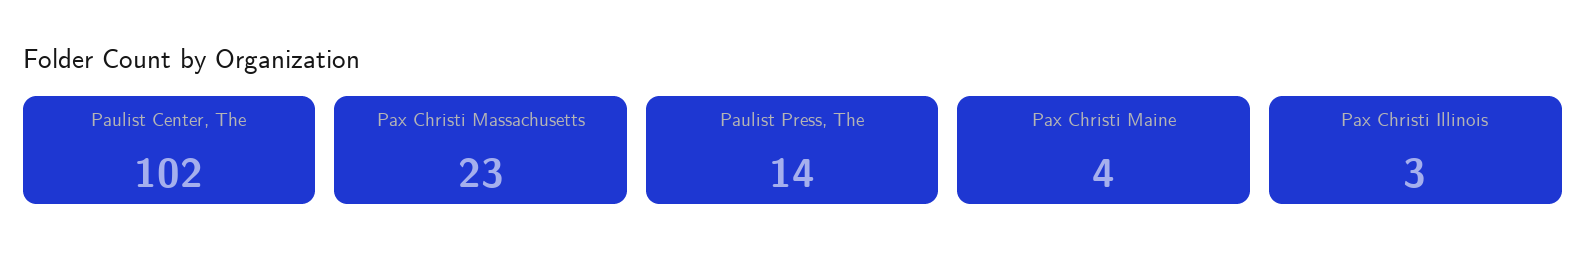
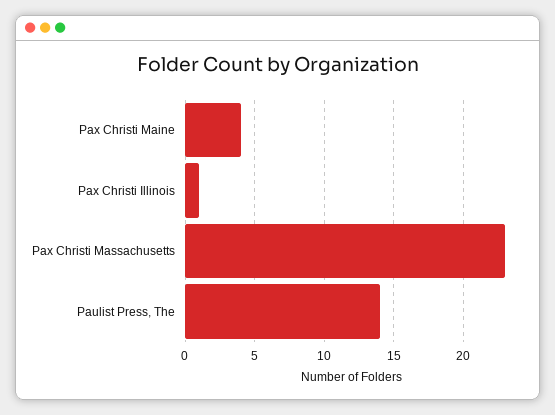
Paulist Center, The: 102 -> none
Pax Christi Illinois: 3 -> 1

